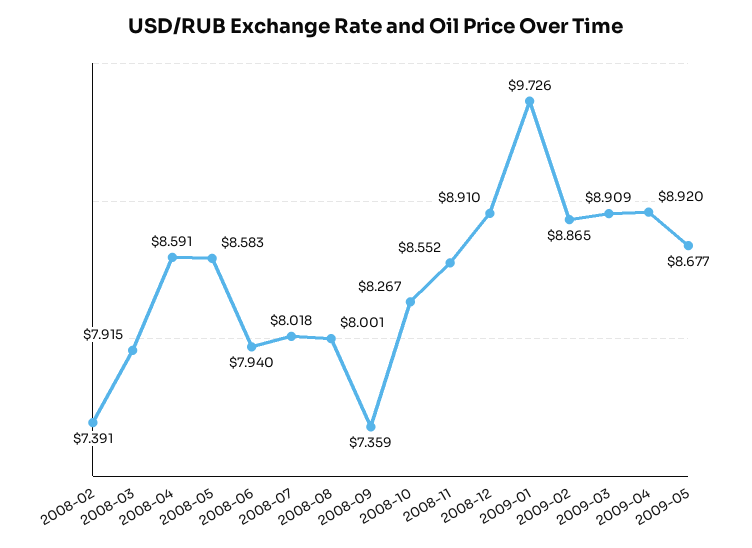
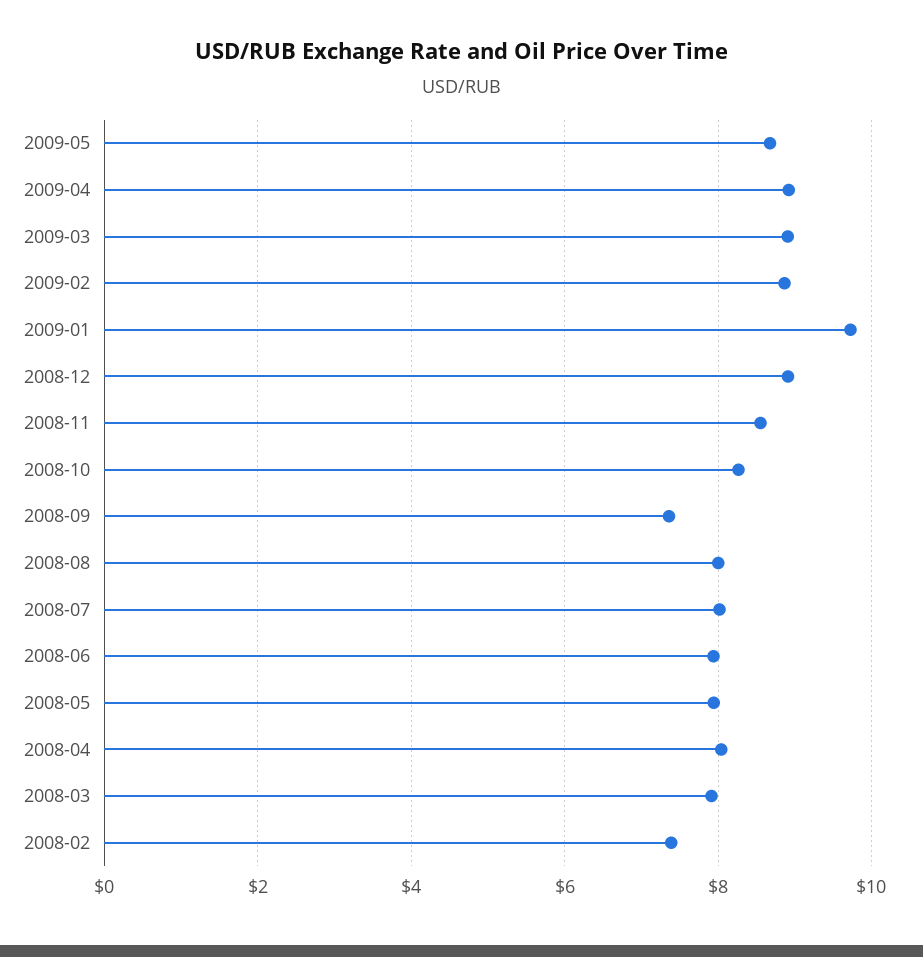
2008-04: 8.591 -> 8
2008-05: 8.583 -> 8

